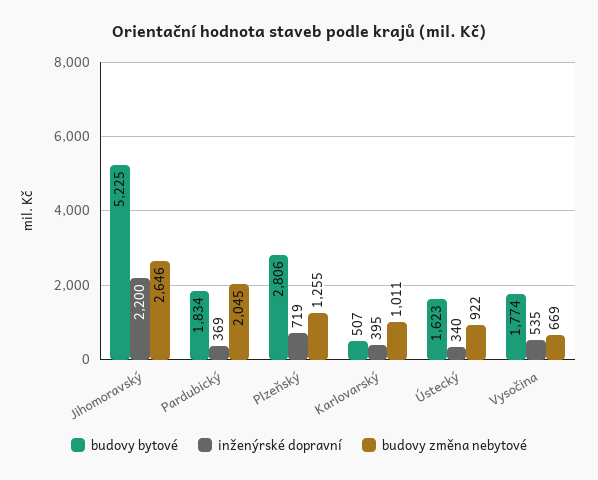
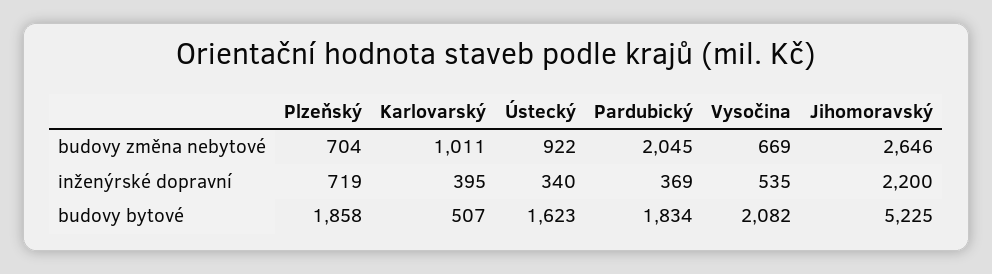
budovy bytové, Plzeňský: 2806 -> 1858
budovy změna nebytové, Plzeňský: 1255 -> 704
budovy bytové, Vysočina: 1774 -> 2082

